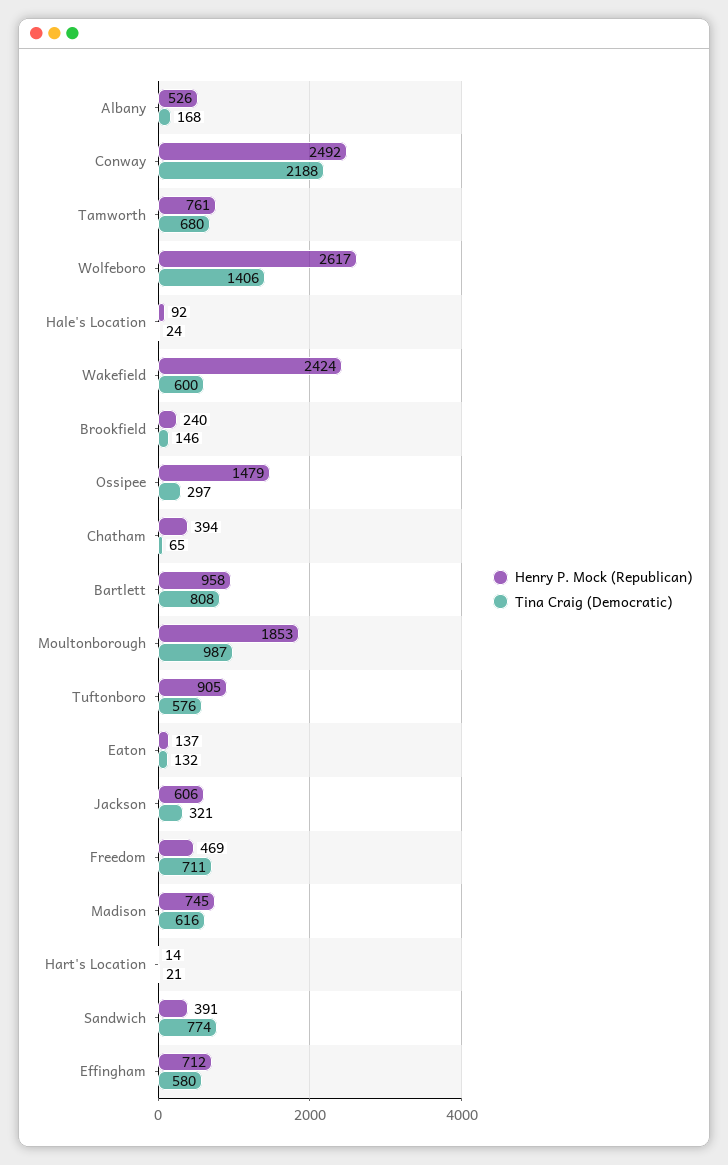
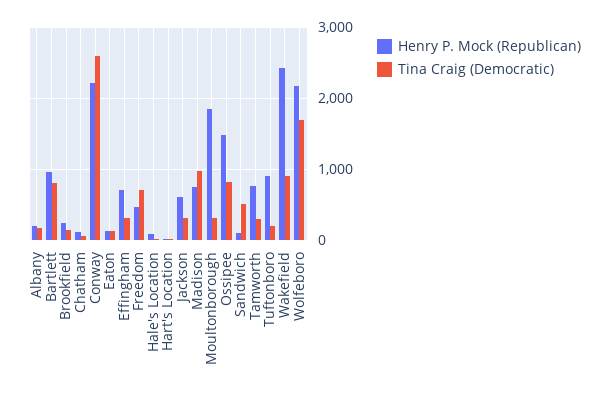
Henry P. Mock (Republican), Albany: 526 -> 200
Henry P. Mock (Republican), Conway: 2492 -> 2200
Tina Craig (Democratic), Conway: 2188 -> 2600
Tina Craig (Democratic), Tamworth: 680 -> 300
Henry P. Mock (Republican), Wolfeboro: 2617 -> 2200
Tina Craig (Democratic), Wolfeboro: 1406 -> 1700
Tina Craig (Democratic), Wakefield: 600 -> 900
Tina Craig (Democratic), Ossipee: 297 -> 800
Henry P. Mock (Republican), Chatham: 394 -> 100
Tina Craig (Democratic), Moultonborough: 987 -> 300
Tina Craig (Democratic), Tuftonboro: 576 -> 200
Tina Craig (Democratic), Madison: 616 -> 1000
Henry P. Mock (Republican), Sandwich: 391 -> 100
Tina Craig (Democratic), Sandwich: 774 -> 500
Tina Craig (Democratic), Effingham: 580 -> 300

